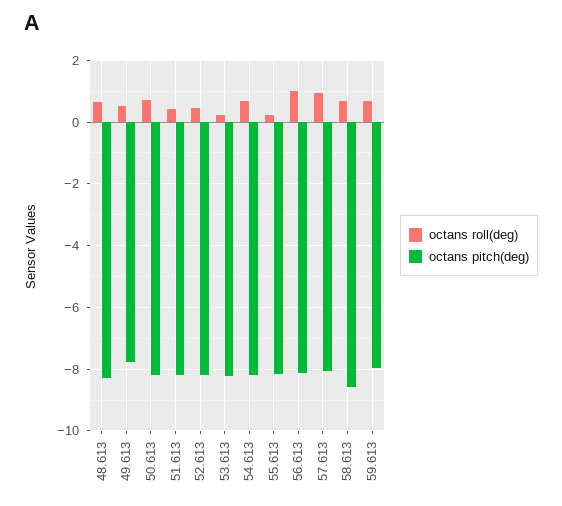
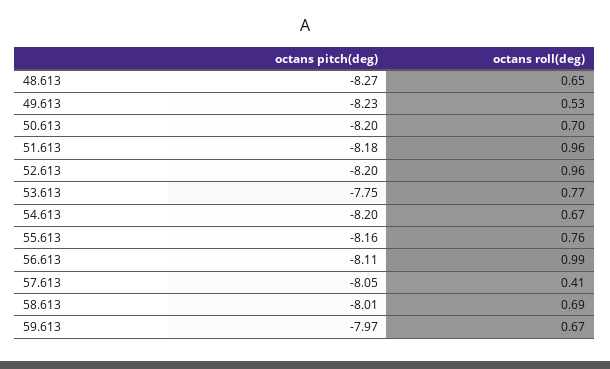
octans pitch(deg), 49.613: -7.8 -> -8.23
octans roll(deg), 51.613: 0.4 -> 0.96
octans roll(deg), 52.613: 0.4 -> 0.96
octans roll(deg), 53.613: 0.2 -> 0.77
octans pitch(deg), 53.613: -8.2 -> -7.75
octans roll(deg), 55.613: 0.2 -> 0.76
octans roll(deg), 57.613: 1 -> 0.41
octans pitch(deg), 58.613: -8.6 -> -8.01

